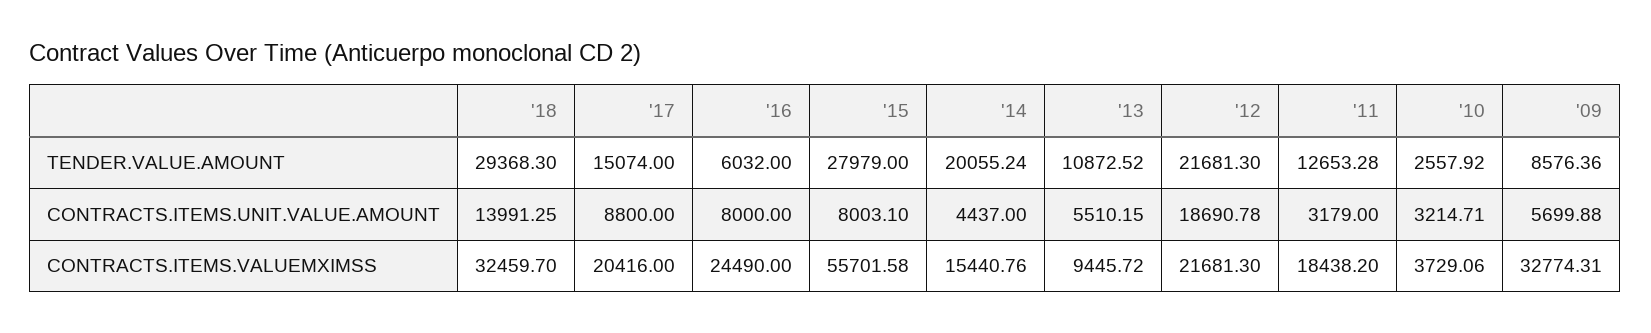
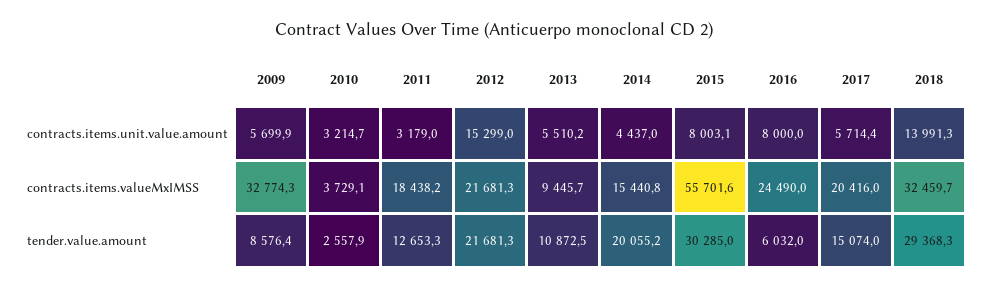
'15, TENDER.VALUE.AMOUNT: 27979 -> 30285
'17, CONTRACTS.ITEMS.UNIT.VALUE.AMOUNT: 8800 -> 5714.4
'12, CONTRACTS.ITEMS.UNIT.VALUE.AMOUNT: 18690.78 -> 15299

